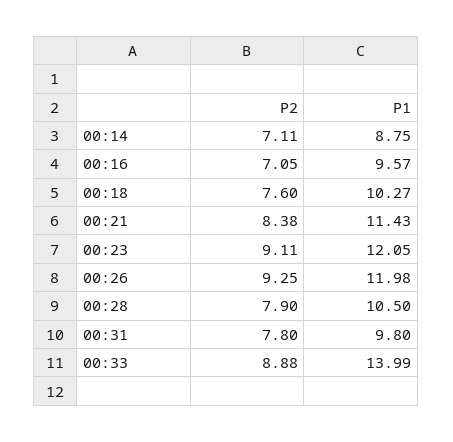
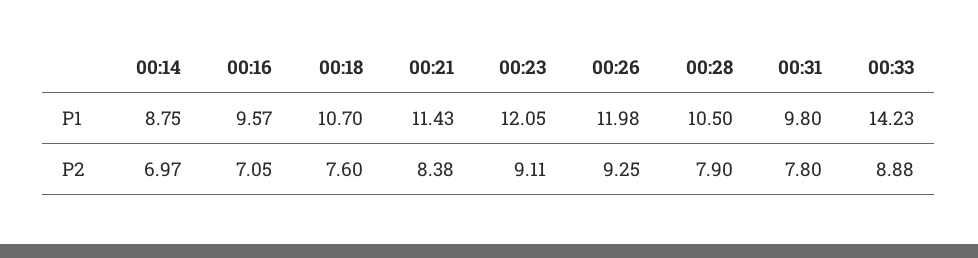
P2, 00:14: 7.11 -> 6.97
P1, 00:18: 10.27 -> 10.7
P1, 00:33: 13.99 -> 14.23

